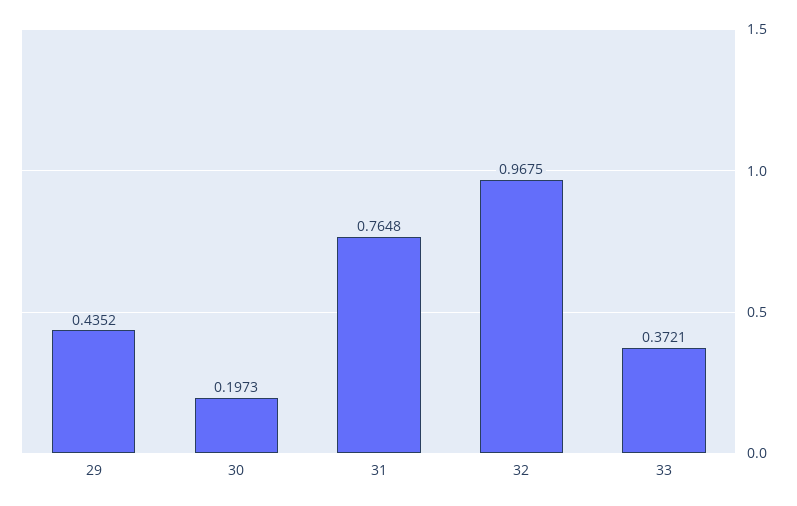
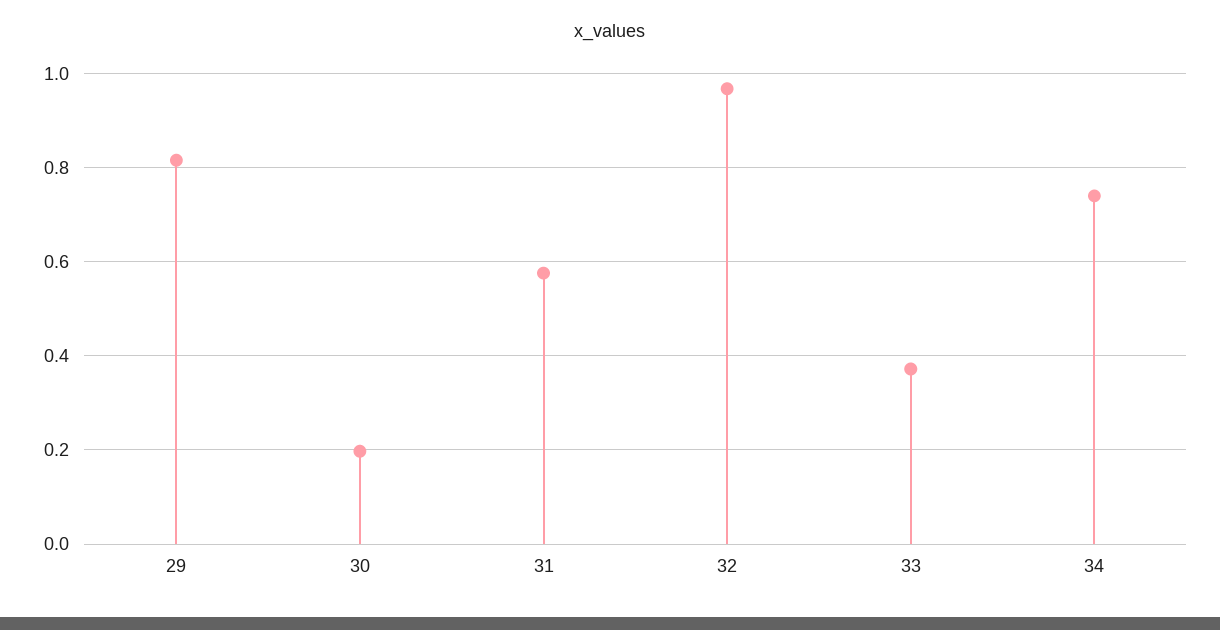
29: 0.4352 -> 0.82
31: 0.7648 -> 0.58
34: none -> 0.74

